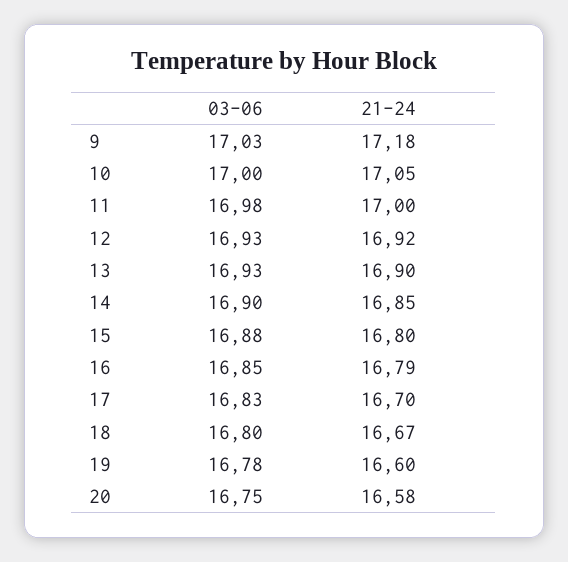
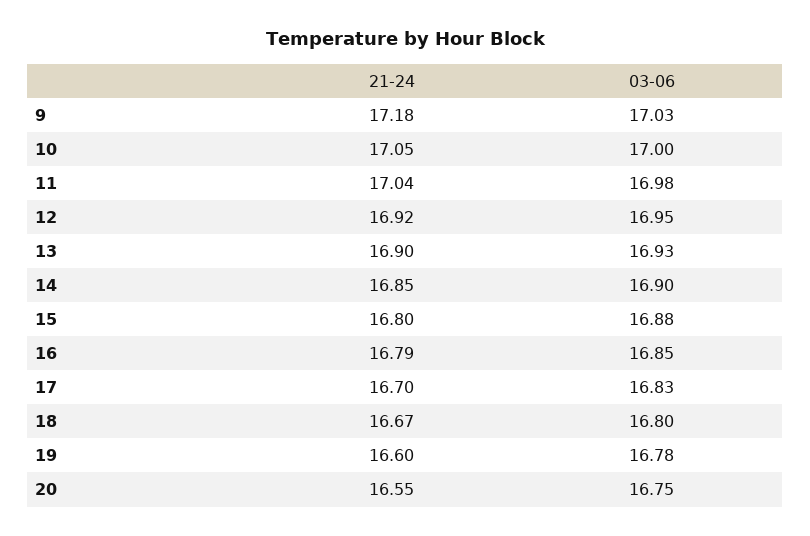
21-24, 11: 17 -> 17.04
03-06, 12: 16.93 -> 16.95
21-24, 20: 16.58 -> 16.55

